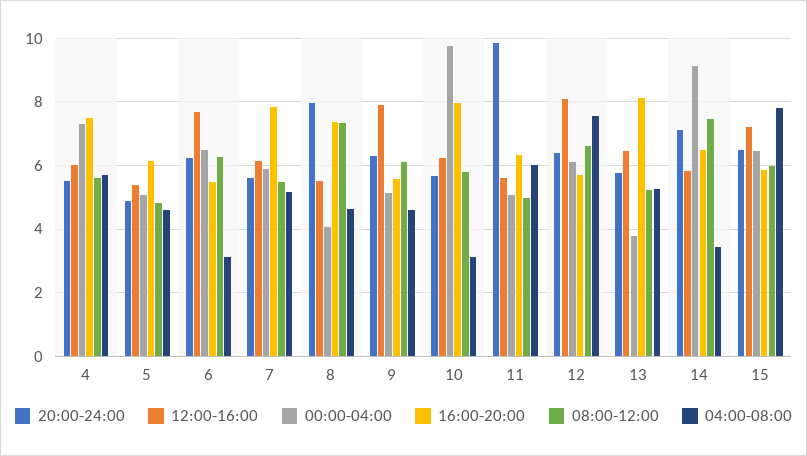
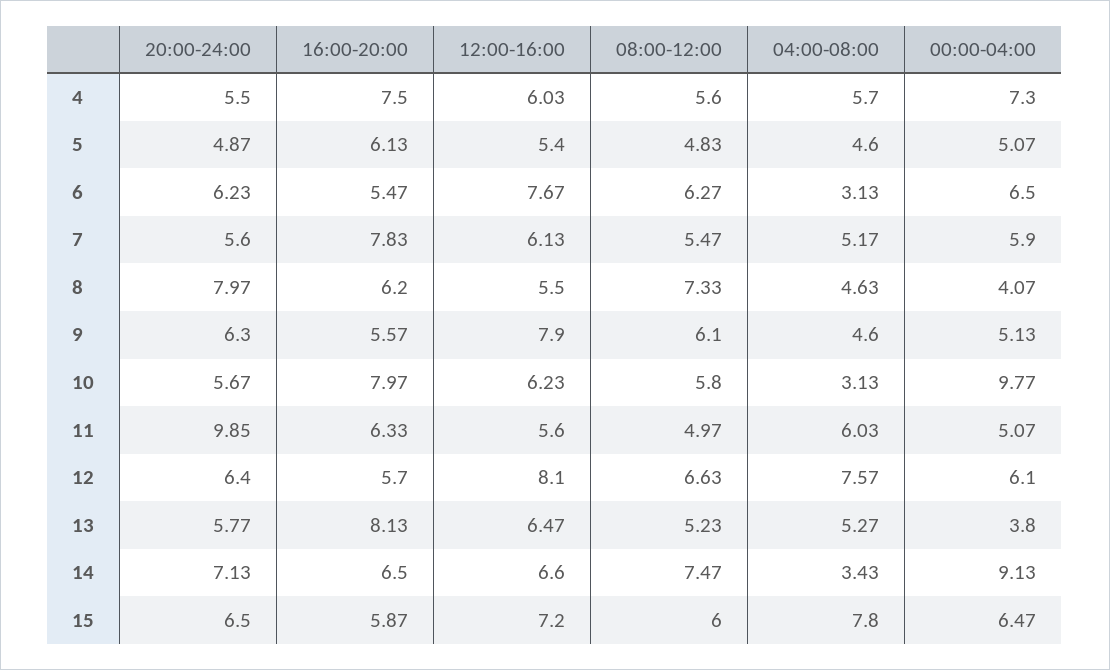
16:00-20:00, 8: 7.4 -> 6.2
12:00-16:00, 14: 5.8 -> 6.6

